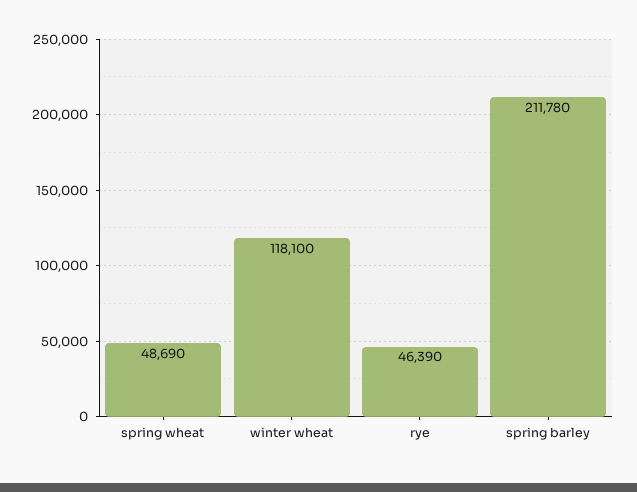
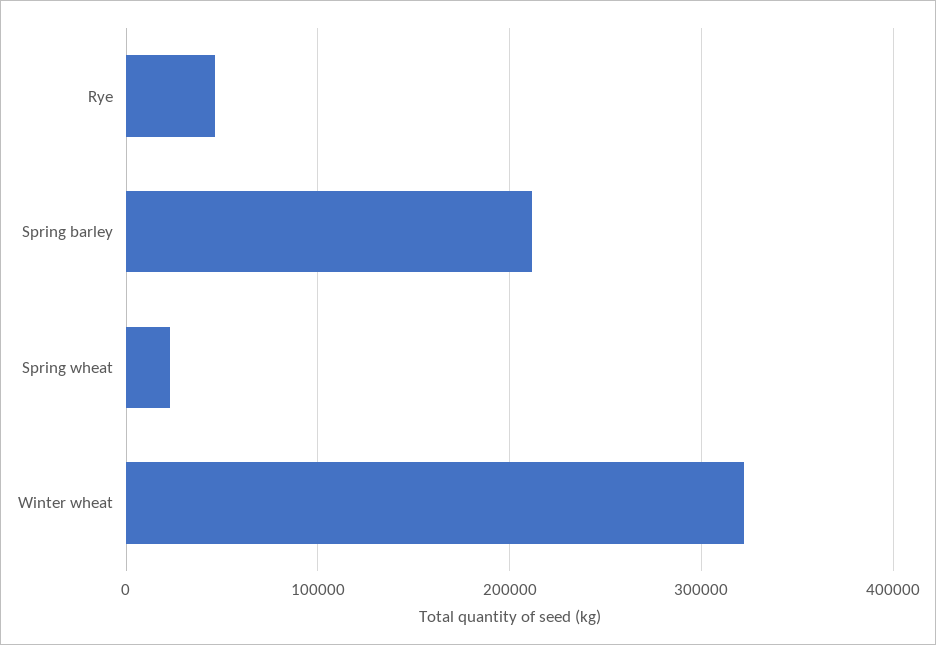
spring wheat: 48690 -> 20000
winter wheat: 118100 -> 320000

